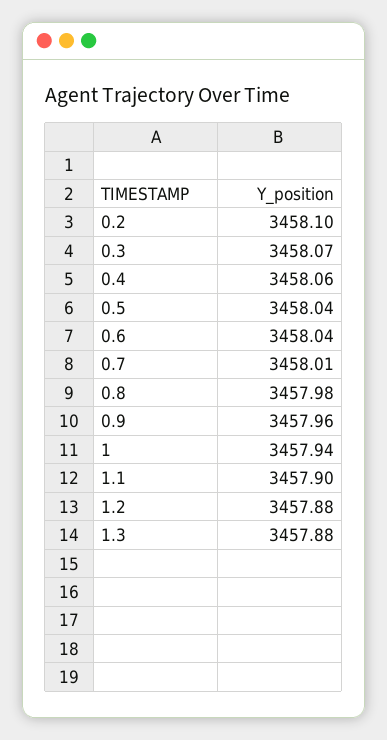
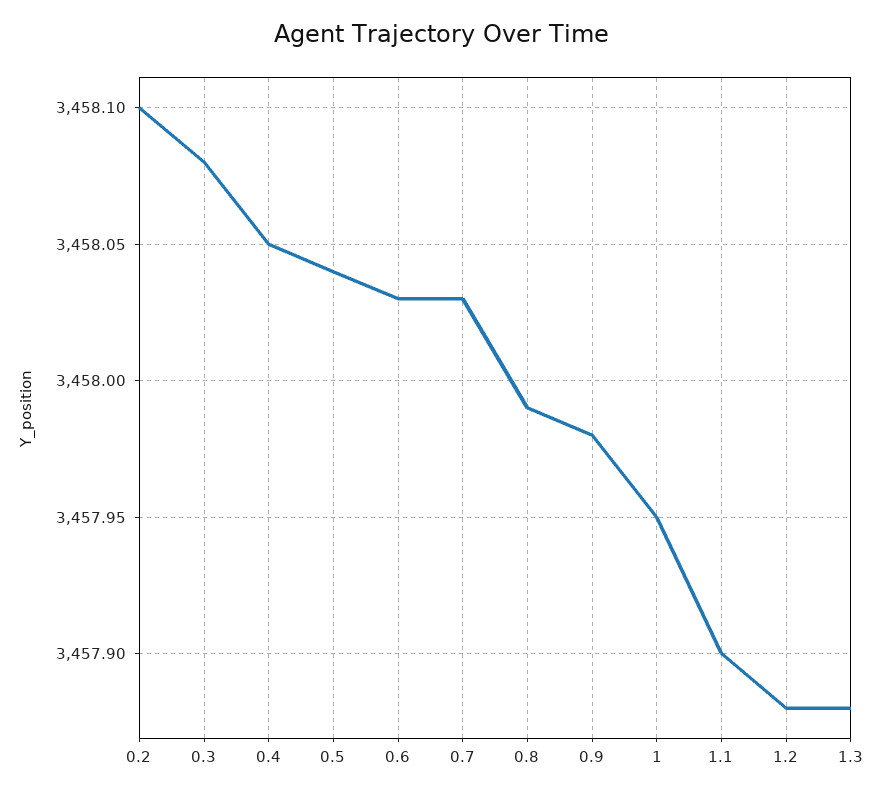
0.3: 3458.07 -> 3458.08
0.4: 3458.06 -> 3458.05
0.6: 3458.04 -> 3458.03
0.7: 3458.01 -> 3458.03
0.8: 3457.98 -> 3457.99
0.9: 3457.96 -> 3457.98
1: 3457.94 -> 3457.95

